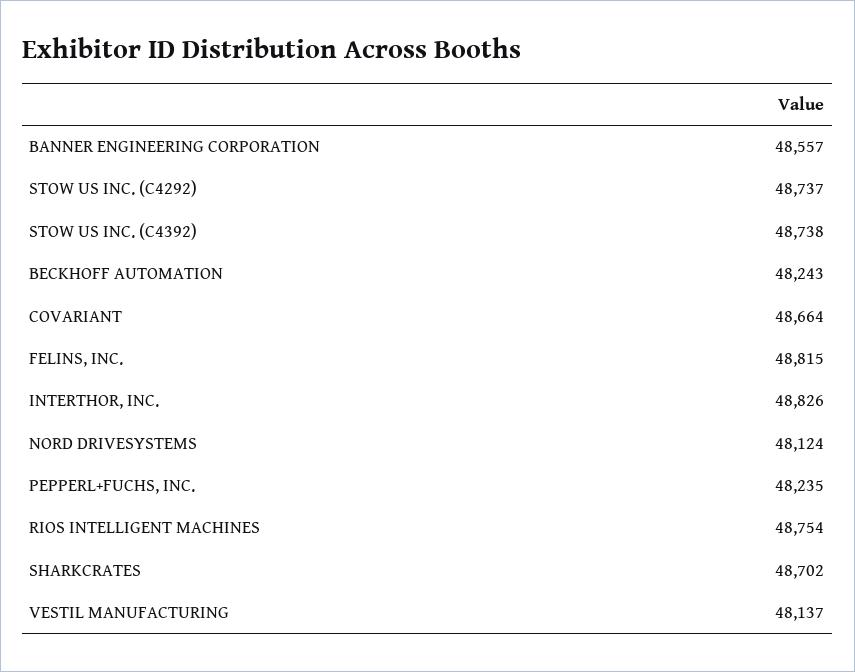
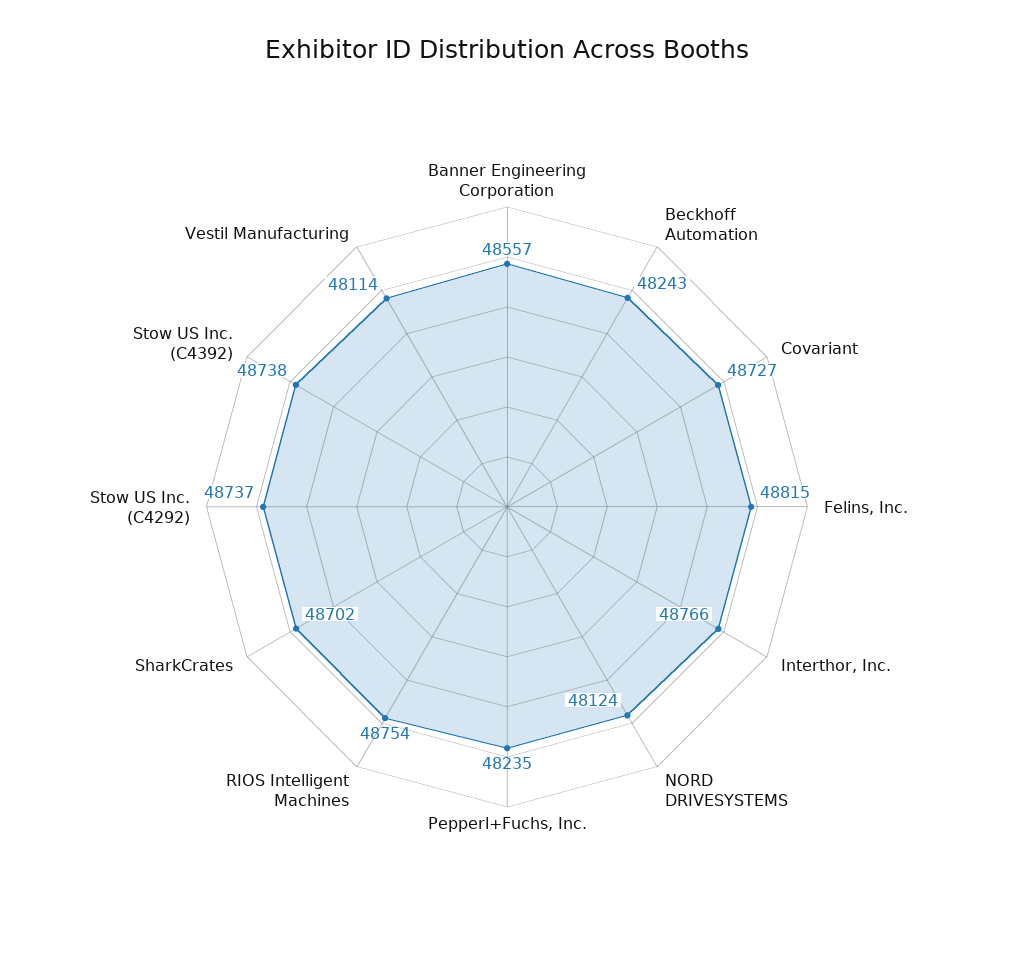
COVARIANT: 48664 -> 48727
INTERTHOR, INC.: 48826 -> 48766
VESTIL MANUFACTURING: 48137 -> 48114

